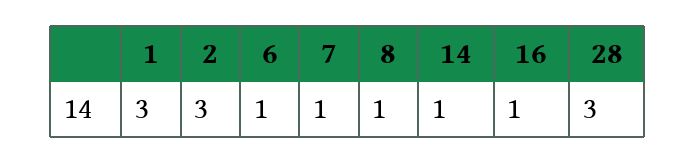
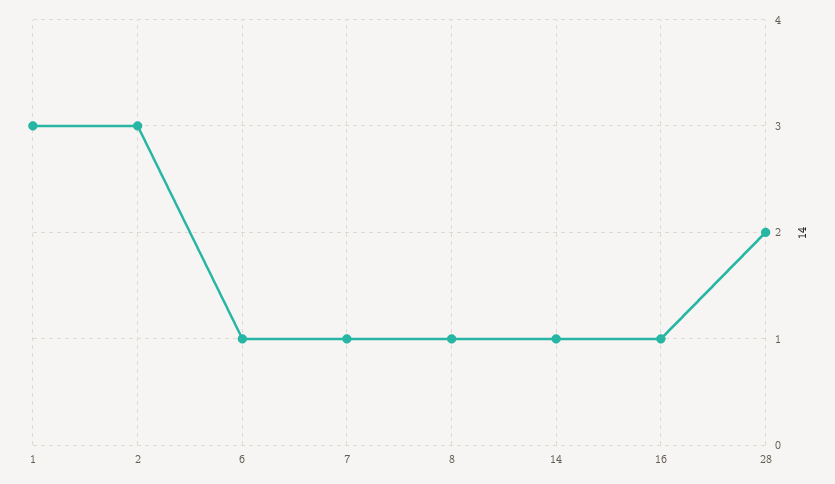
28: 3 -> 2

